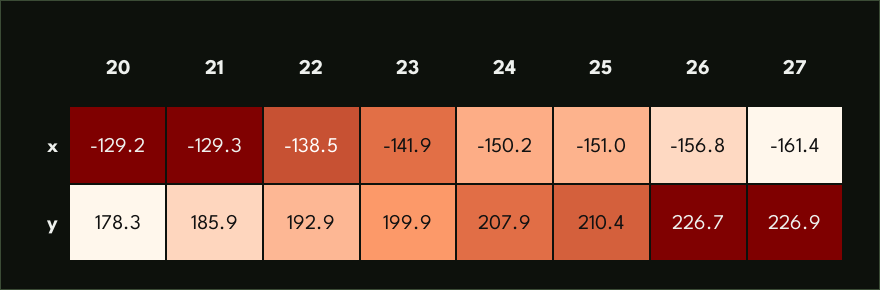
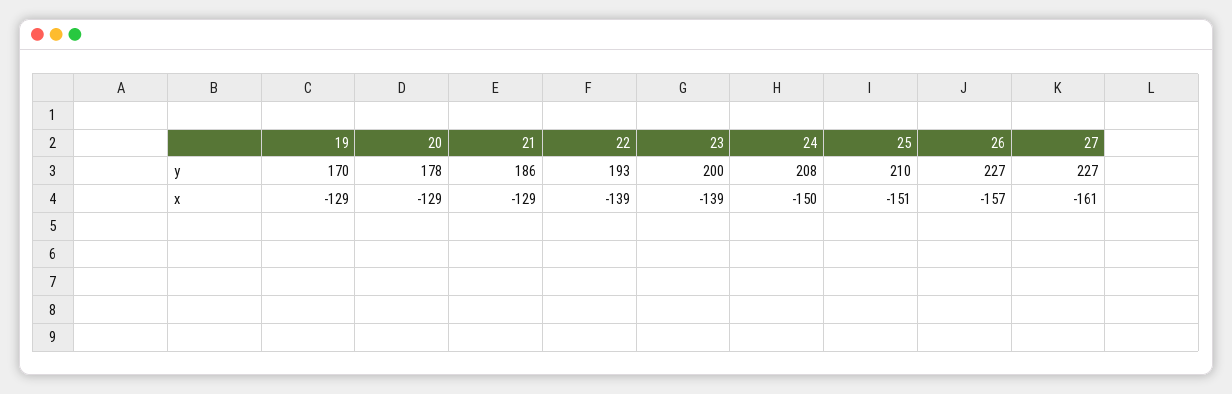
23, x: -141.9 -> -139
19, y: none -> 170
19, x: none -> -129

